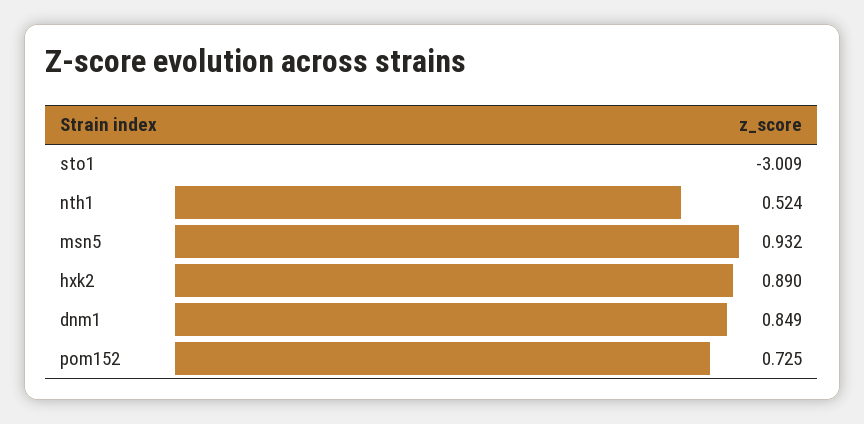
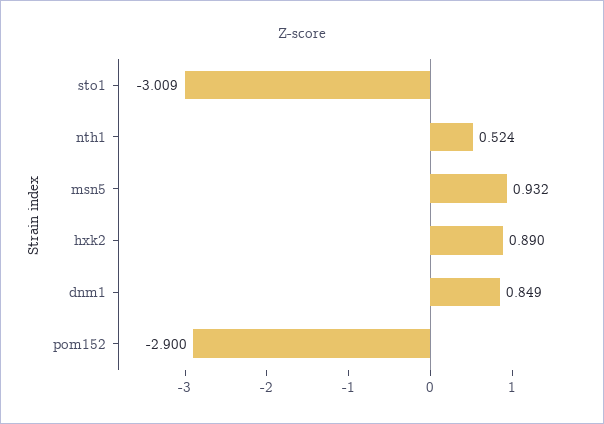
pom152: 0.725 -> -2.9

